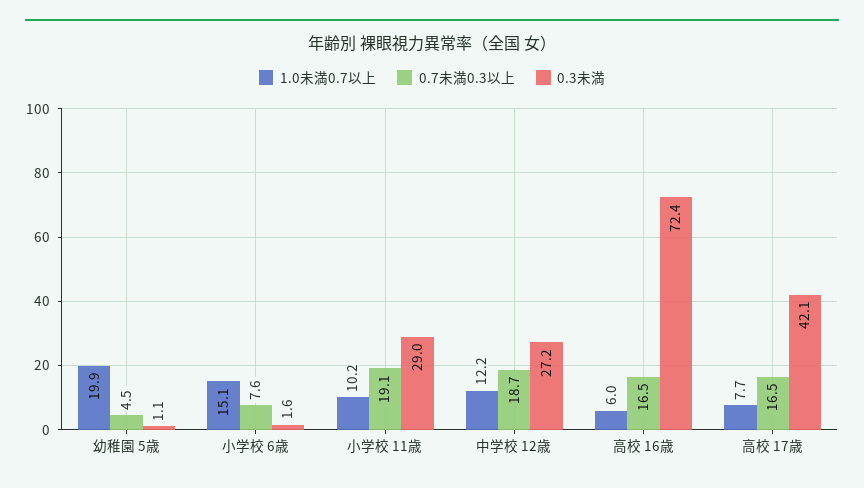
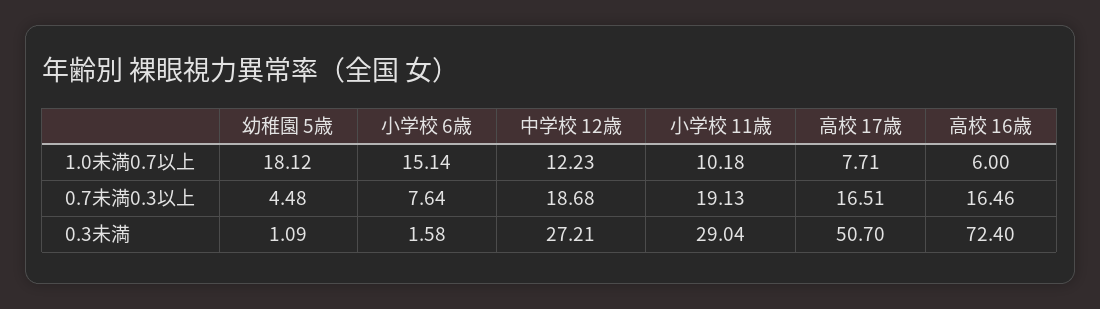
1.0未満0.7以上, 幼稚園 5歳: 19.9 -> 18.12
0.3未満, 高校 17歳: 42.1 -> 50.7

